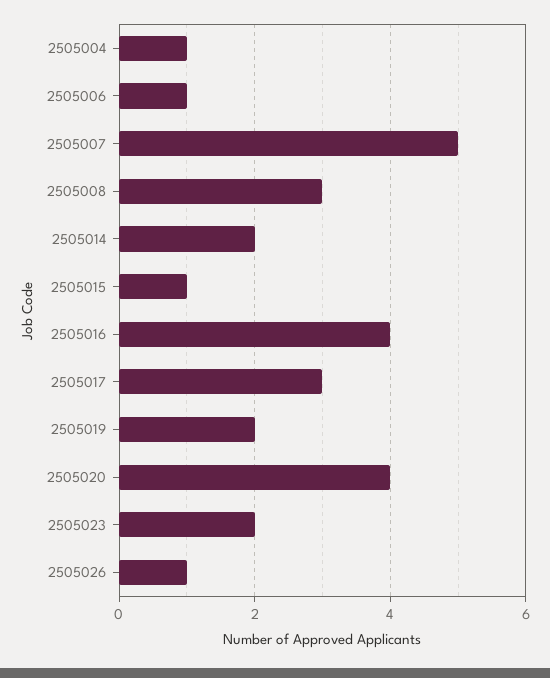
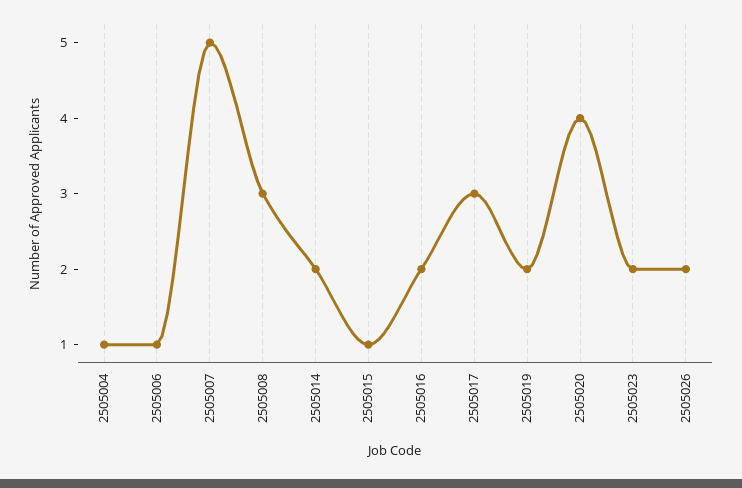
2505016: 4 -> 2
2505026: 1 -> 2

